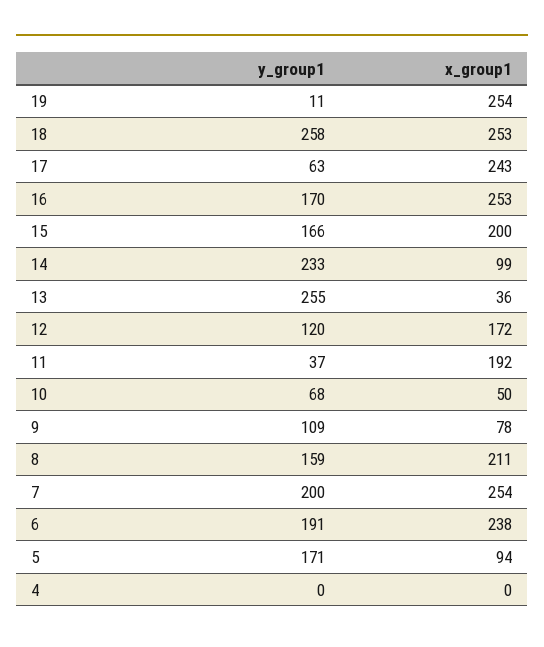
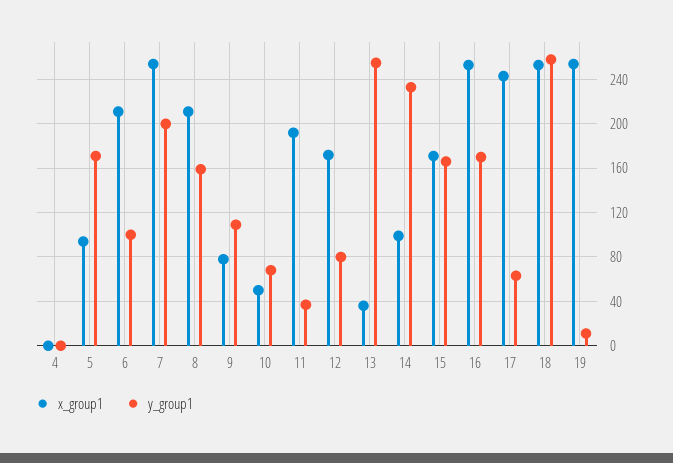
x_group1, 15: 200 -> 170
y_group1, 12: 120 -> 80
y_group1, 6: 191 -> 100
x_group1, 6: 238 -> 210

